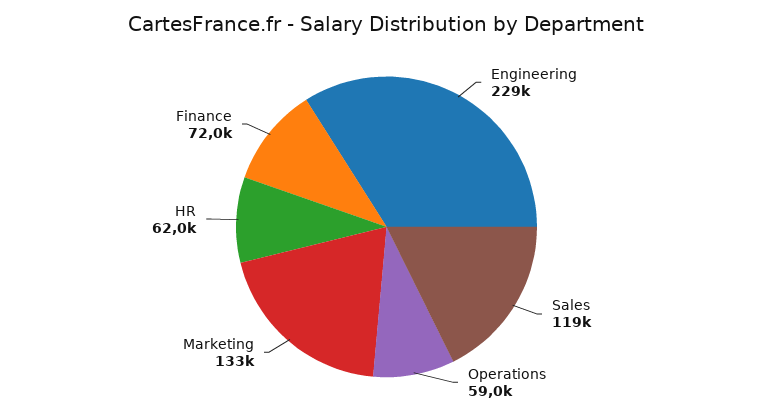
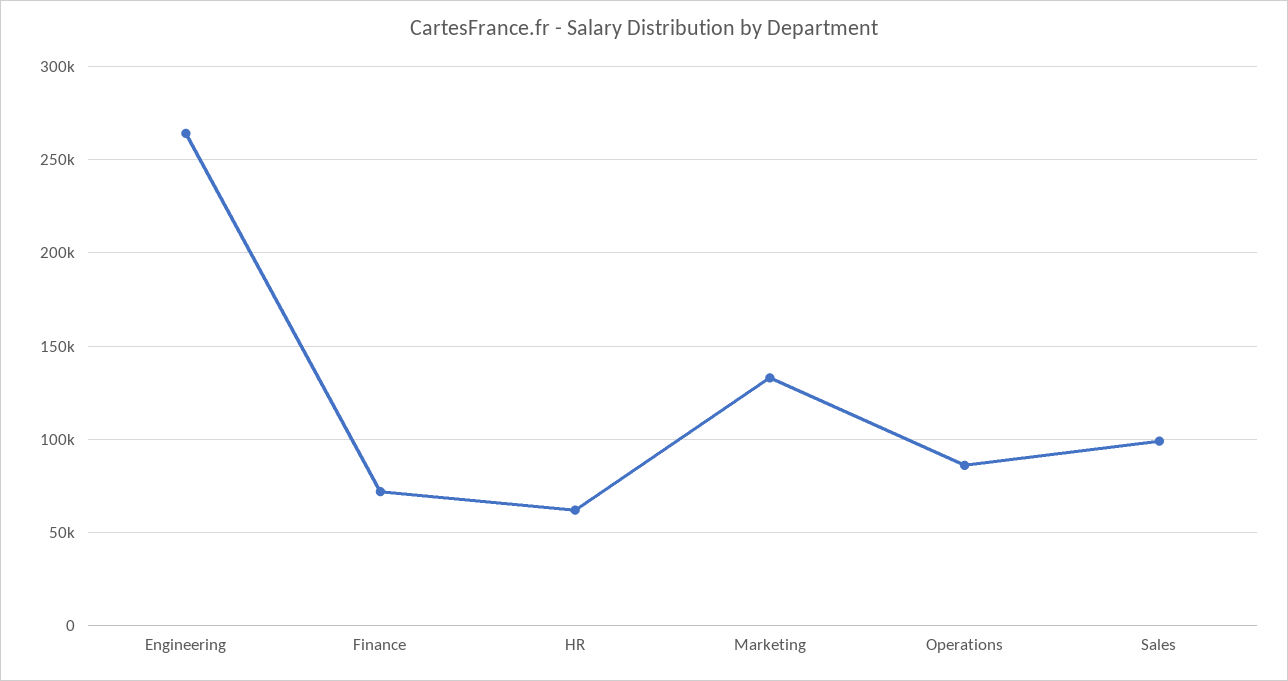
Engineering: 229000 -> 265000
Sales: 119000 -> 100000
Operations: 59000 -> 85000

